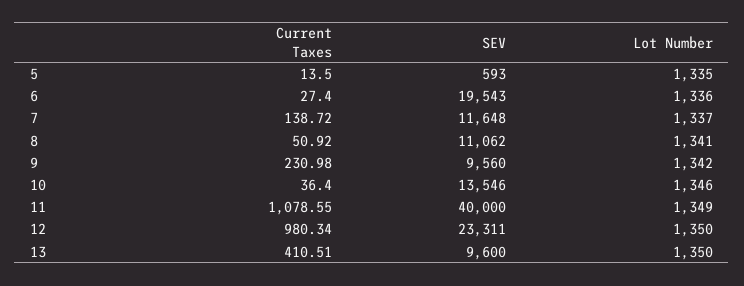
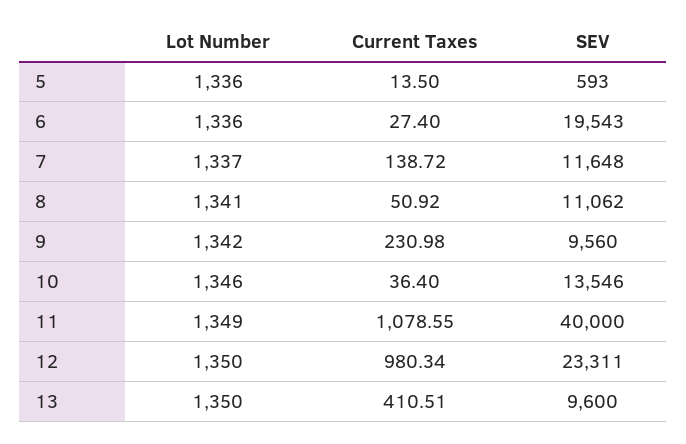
Lot Number, 5: 1335 -> 1336

